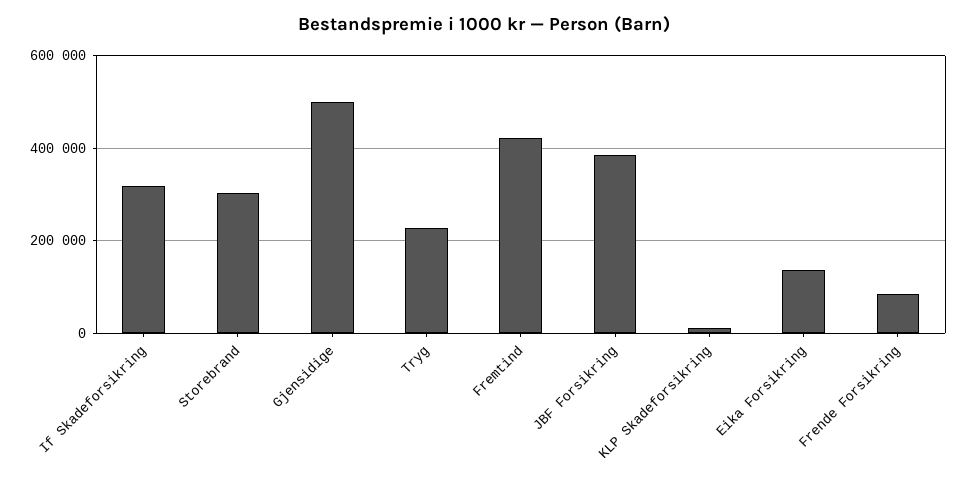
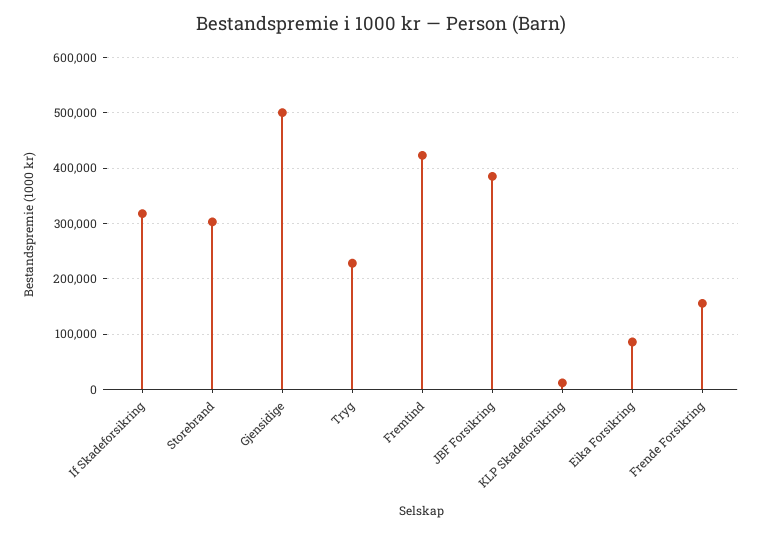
Eika Forsikring: 140000 -> 80000
Frende Forsikring: 80000 -> 160000

